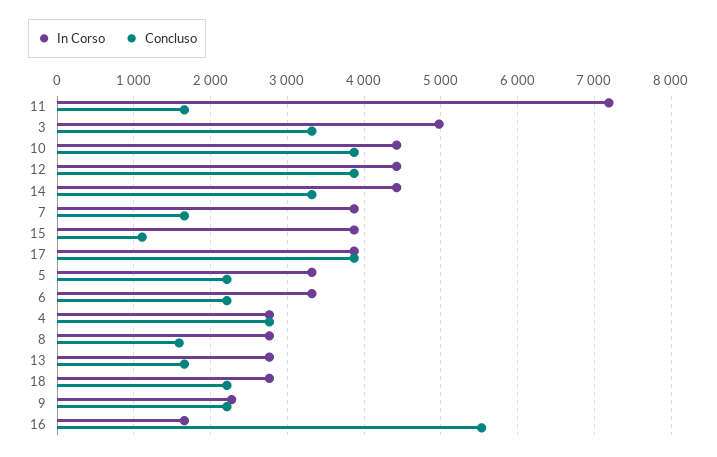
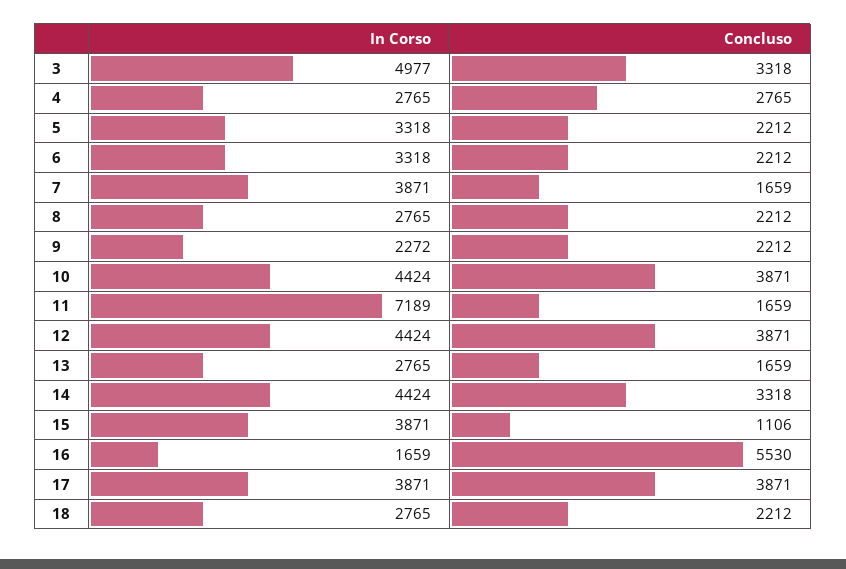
Concluso, 8: 1600 -> 2212

